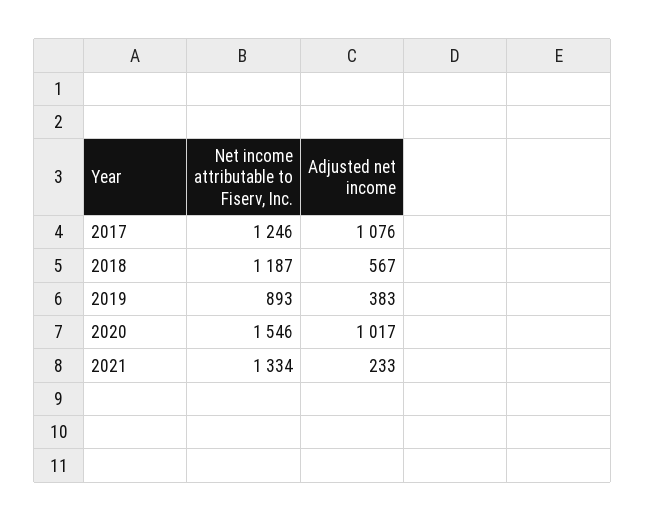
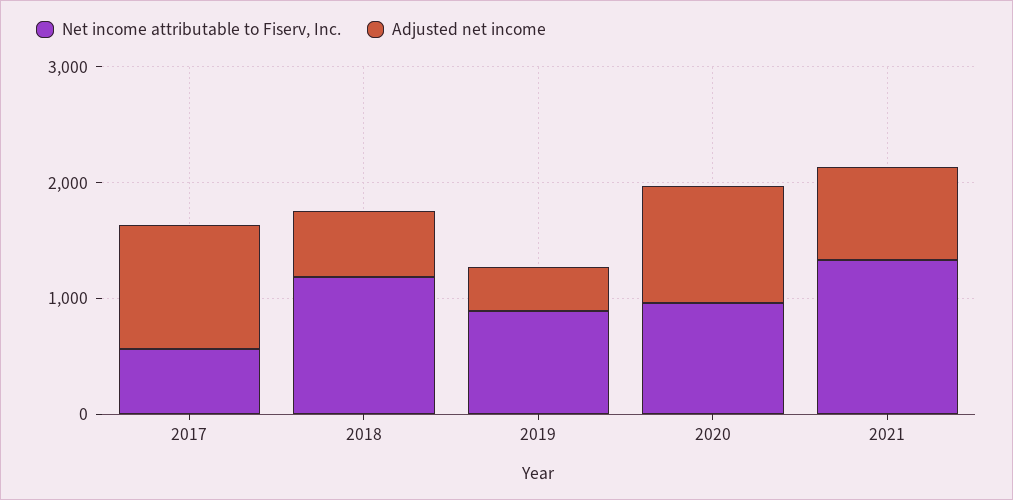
Net income attributable to Fiserv, Inc., 2017: 1246 -> 600
Net income attributable to Fiserv, Inc., 2020: 1546 -> 1000
Adjusted net income, 2021: 233 -> 800

